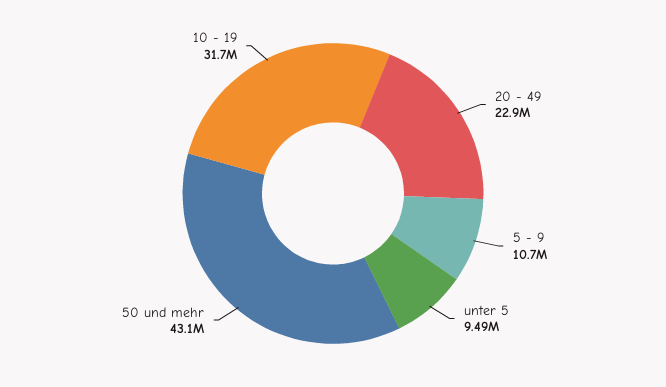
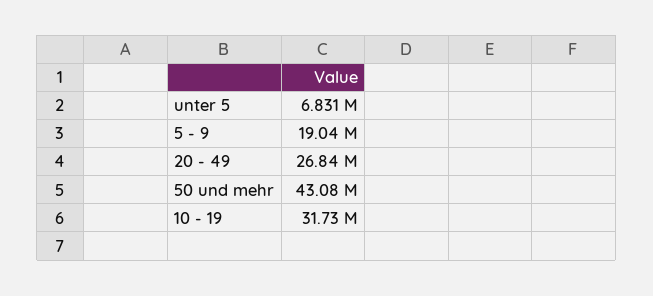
20 - 49: 22900000 -> 26840000
5 - 9: 10700000 -> 19040000
unter 5: 9490000 -> 6831000

